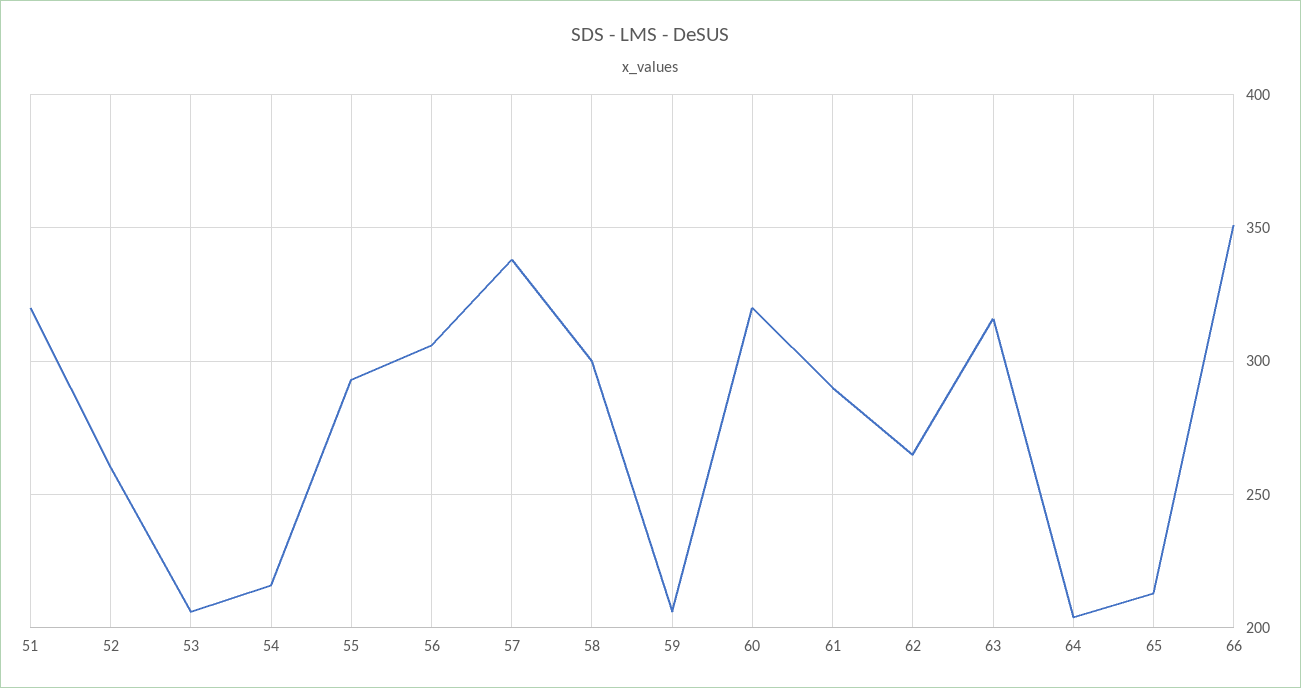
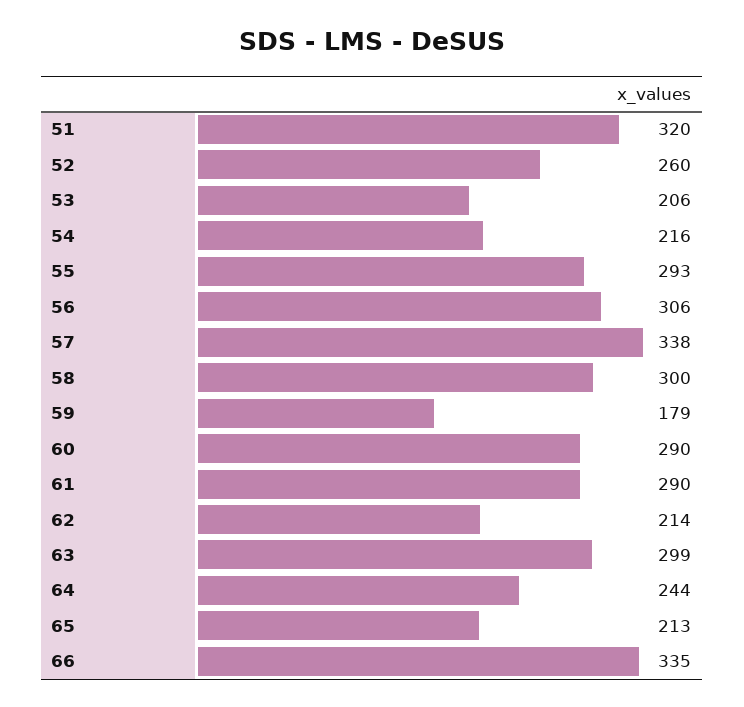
59: 205 -> 179
60: 320 -> 290
62: 265 -> 214
63: 315 -> 299
64: 205 -> 244
66: 350 -> 335

